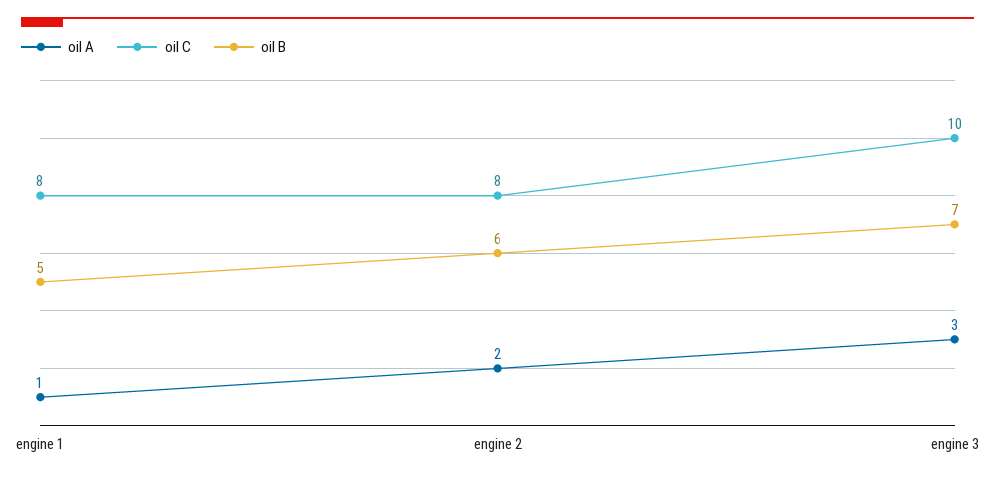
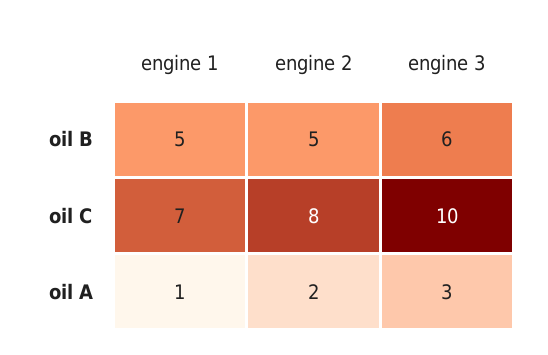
oil C, engine 1: 8 -> 7
oil B, engine 2: 6 -> 5
oil B, engine 3: 7 -> 6

